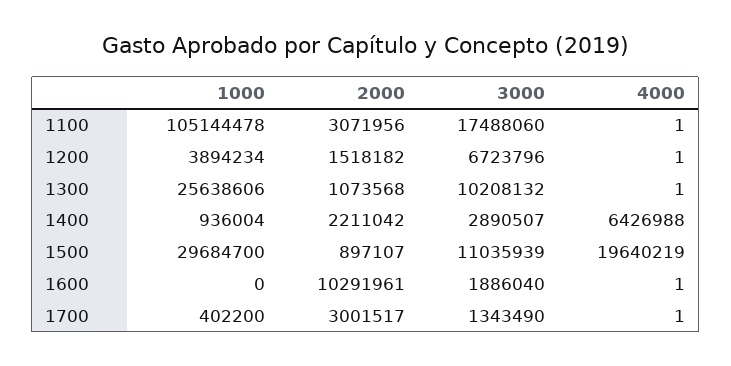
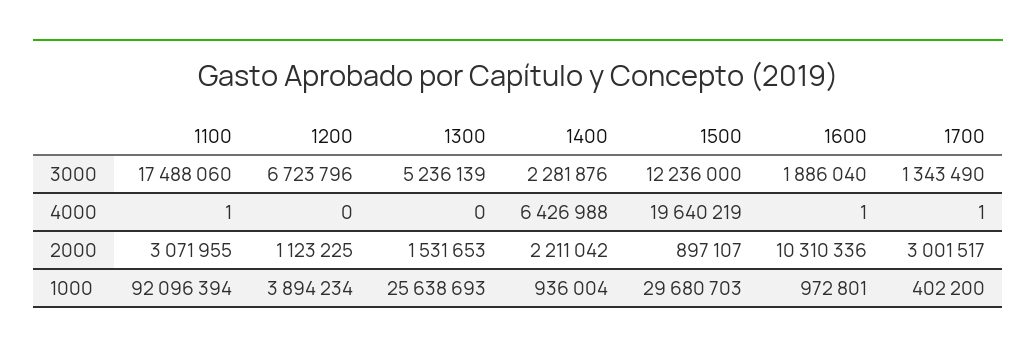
1000, 1100: 105144478 -> 92096394
2000, 1100: 3071956 -> 3071955
2000, 1200: 1518182 -> 1123225
4000, 1200: 1 -> 0
1000, 1300: 25638606 -> 25638693
2000, 1300: 1073568 -> 1531653
3000, 1300: 10208132 -> 5236139
4000, 1300: 1 -> 0
3000, 1400: 2890507 -> 2281876
1000, 1500: 29684700 -> 29680703
3000, 1500: 11035939 -> 12236000
1000, 1600: 0 -> 972801
2000, 1600: 10291961 -> 10310336

